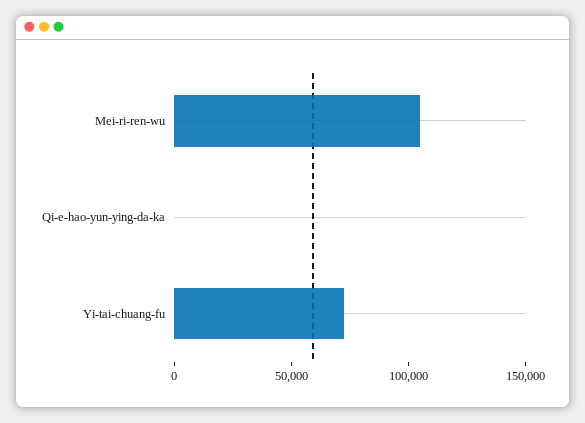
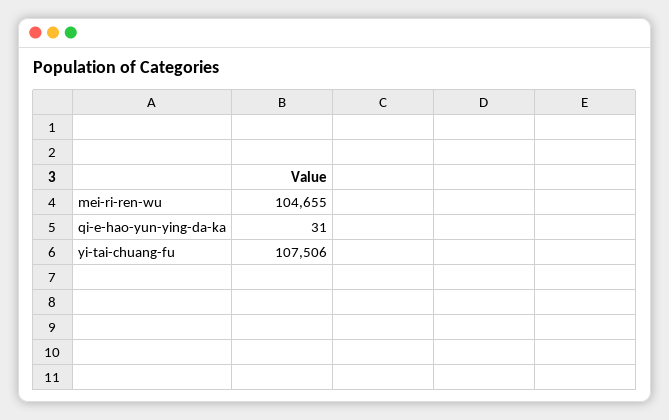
Yi-tai-chuang-fu: 70000 -> 107506

